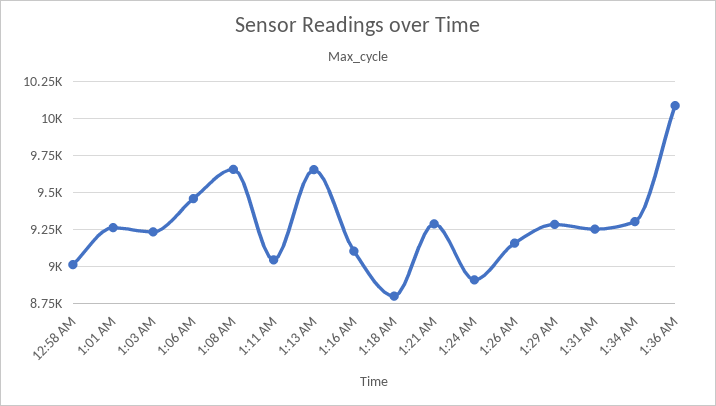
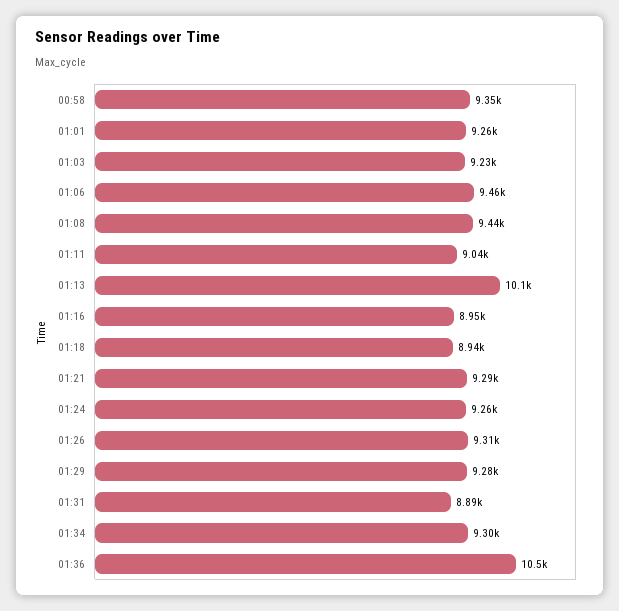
12:58 AM: 9000 -> 9350
1:08 AM: 9650 -> 9440
1:13 AM: 9650 -> 10100
1:16 AM: 9100 -> 8950
1:18 AM: 8800 -> 8940
1:24 AM: 8900 -> 9260
1:26 AM: 9150 -> 9310
1:31 AM: 9250 -> 8890
1:36 AM: 10100 -> 10500

